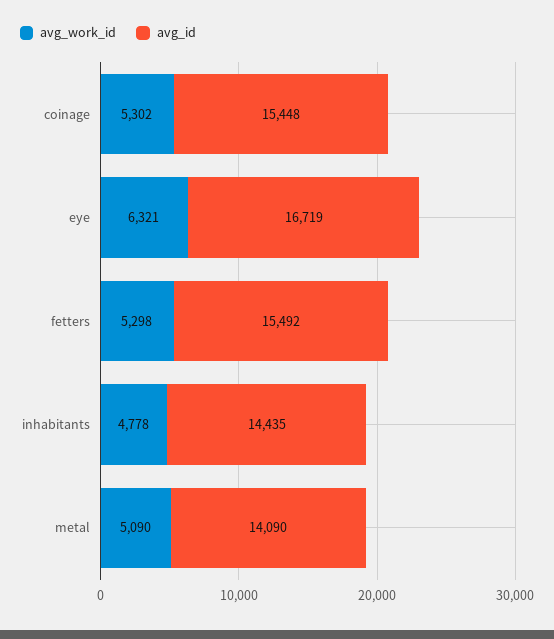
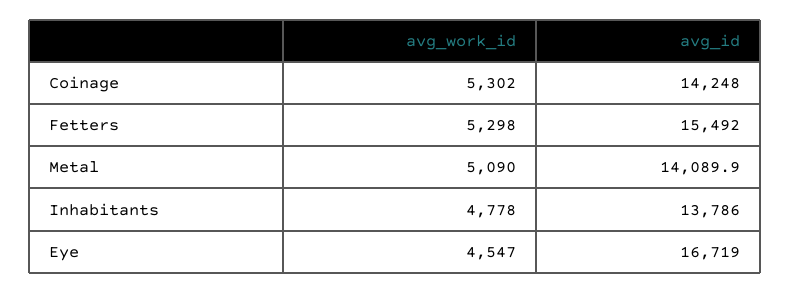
avg_id, coinage: 15448 -> 14248
avg_work_id, eye: 6321 -> 4547
avg_id, inhabitants: 14435 -> 13786

